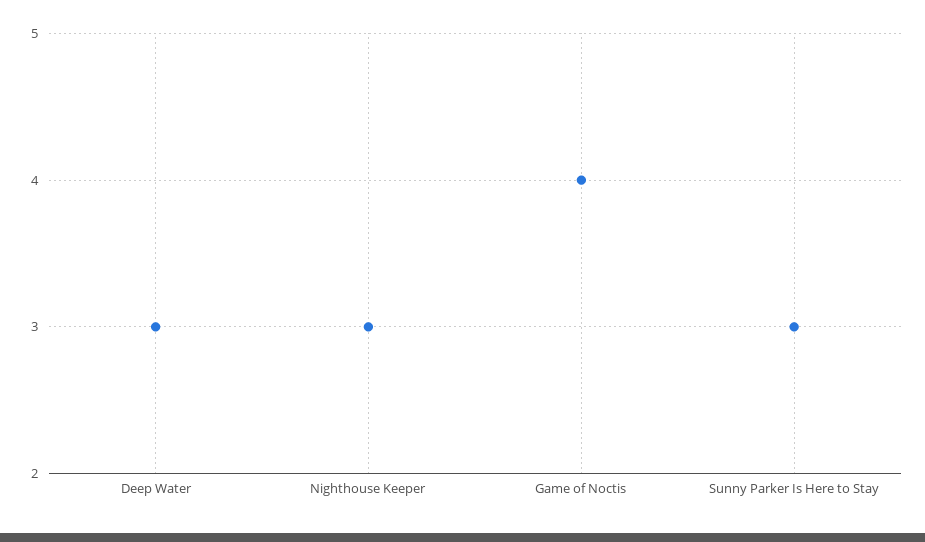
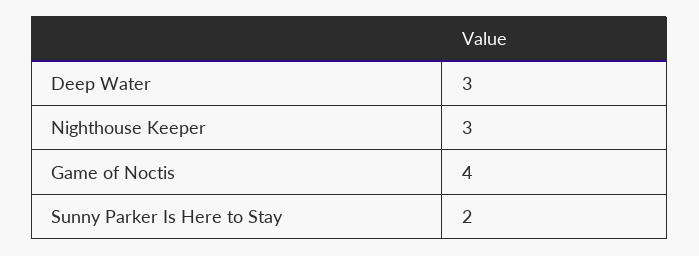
Sunny Parker Is Here to Stay: 3 -> 2

